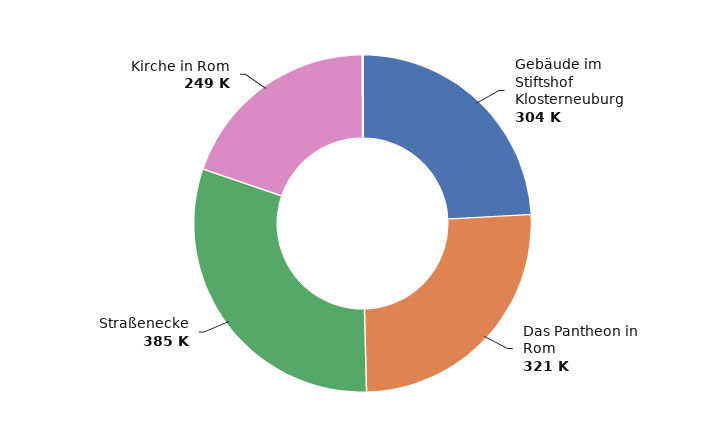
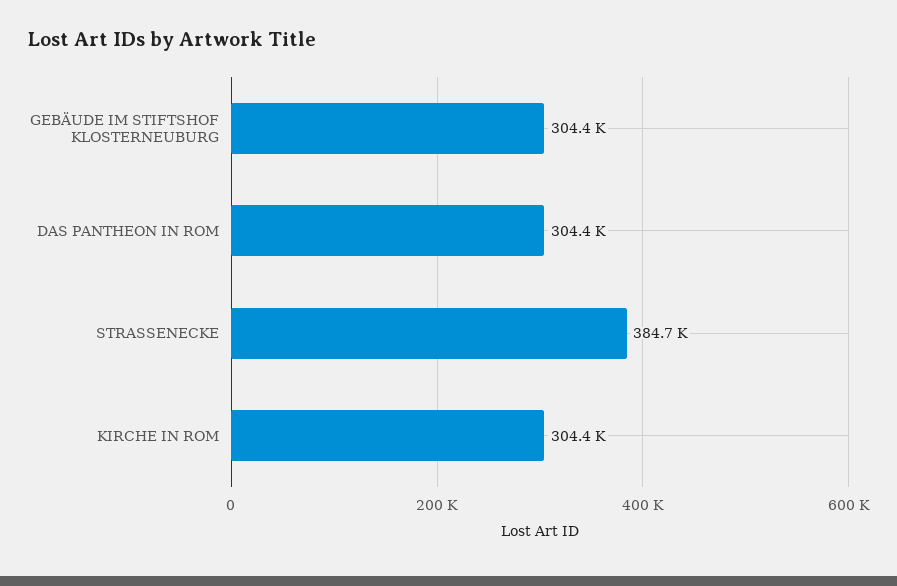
Das Pantheon in Rom: 321000 -> 304400
Kirche in Rom: 249000 -> 304400

